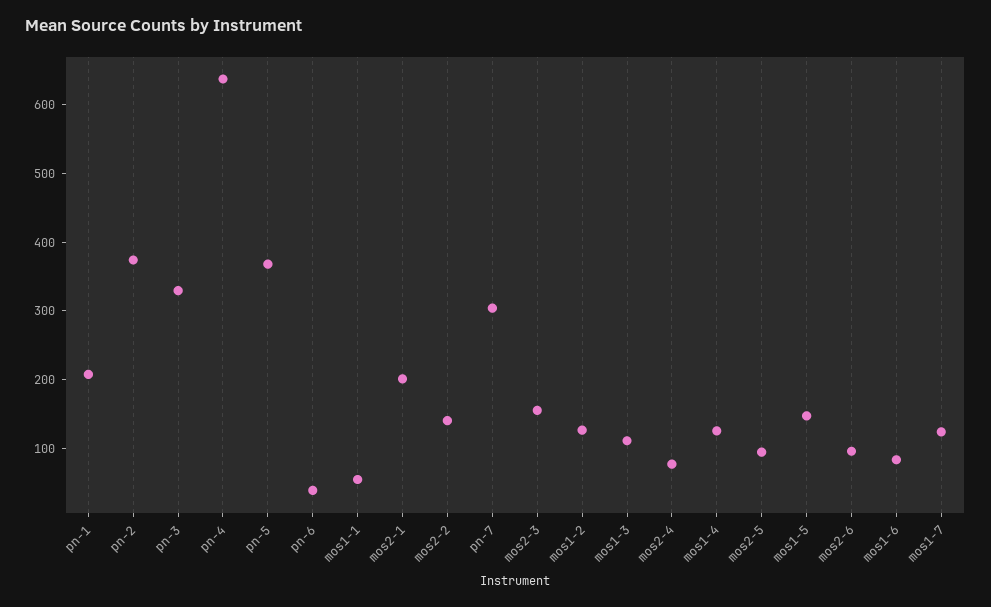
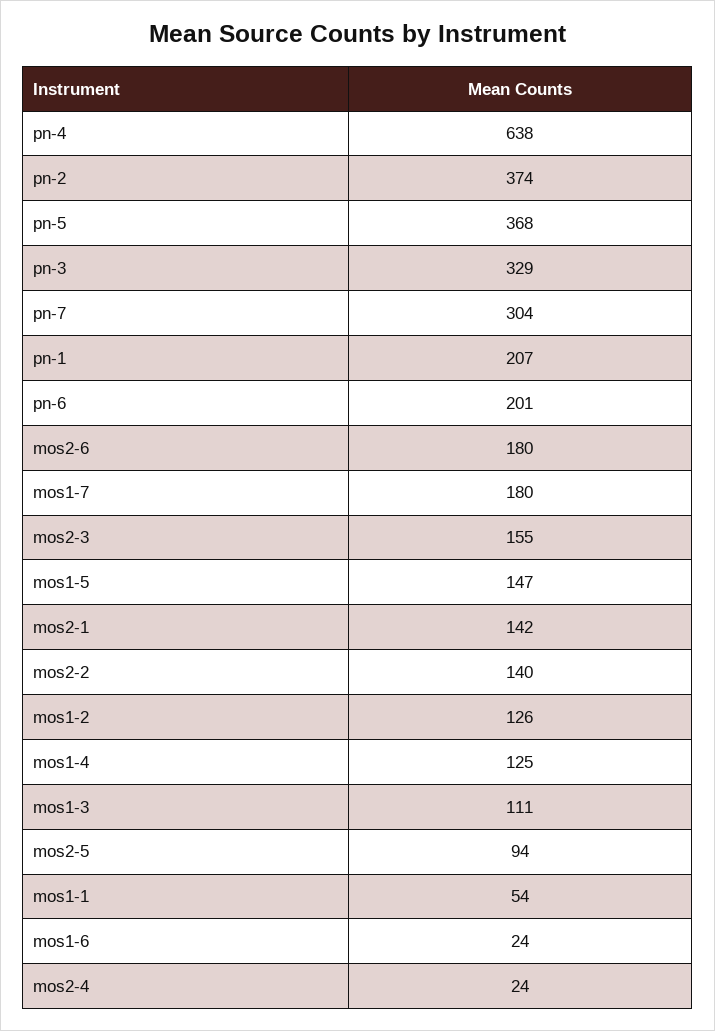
pn-6: 40 -> 201
mos2-1: 200 -> 142
mos2-4: 80 -> 24
mos2-6: 100 -> 180
mos1-6: 80 -> 24
mos1-7: 120 -> 180

